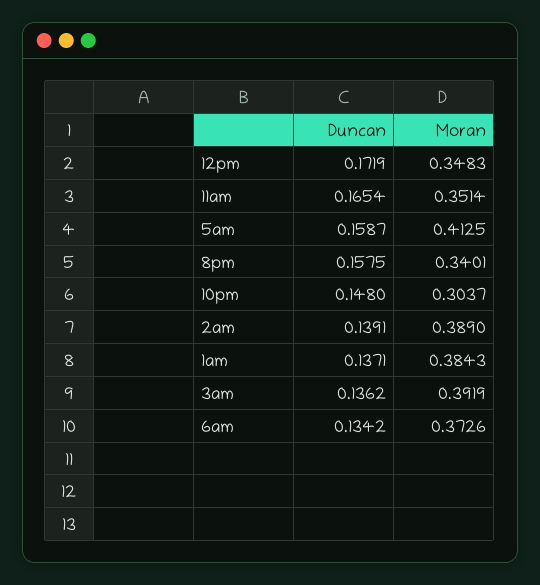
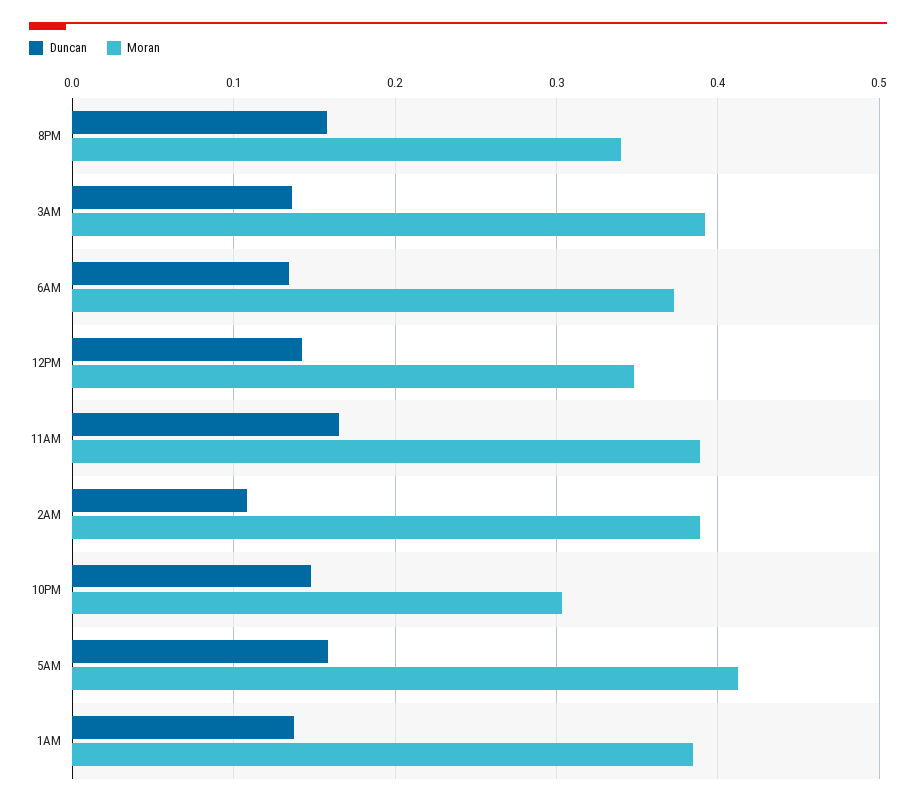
Duncan, 12pm: 0.1719 -> 0.14
Moran, 11am: 0.3514 -> 0.39
Duncan, 2am: 0.1391 -> 0.11

